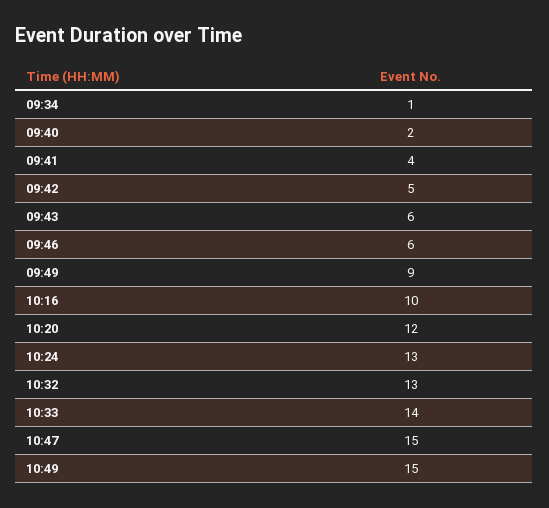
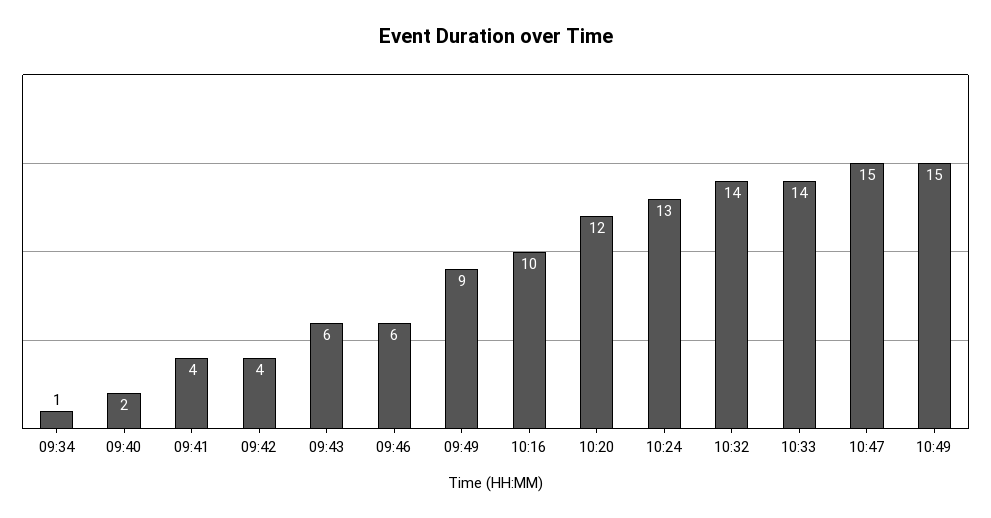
09:42: 5 -> 4
10:32: 13 -> 14

